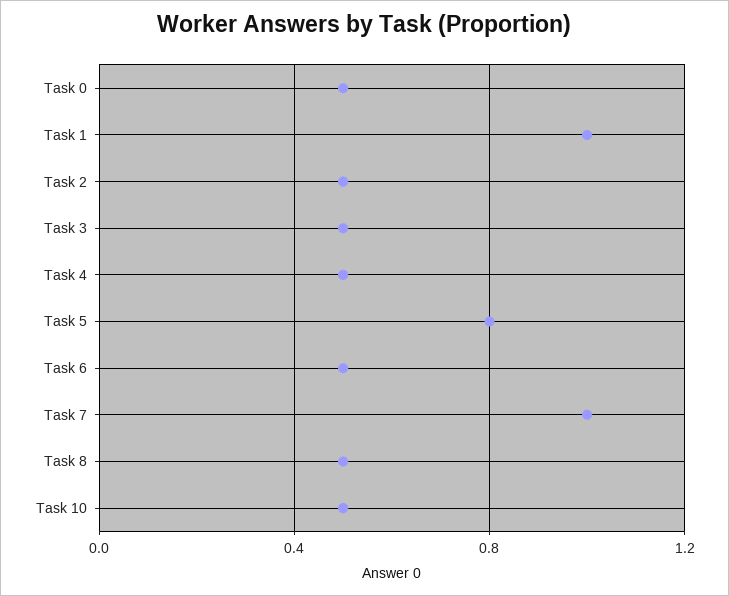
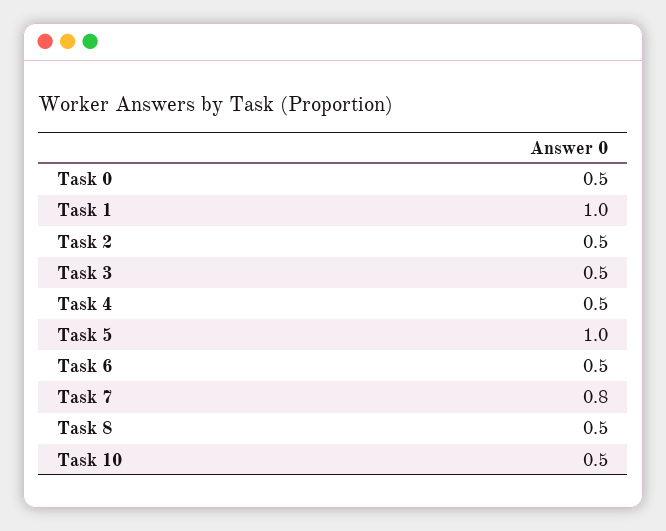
Task 5: 0.8 -> 1
Task 7: 1 -> 0.8

